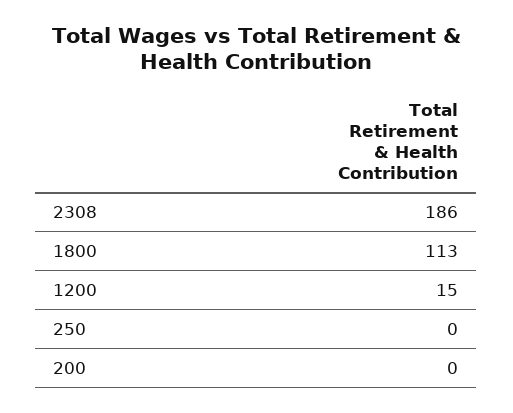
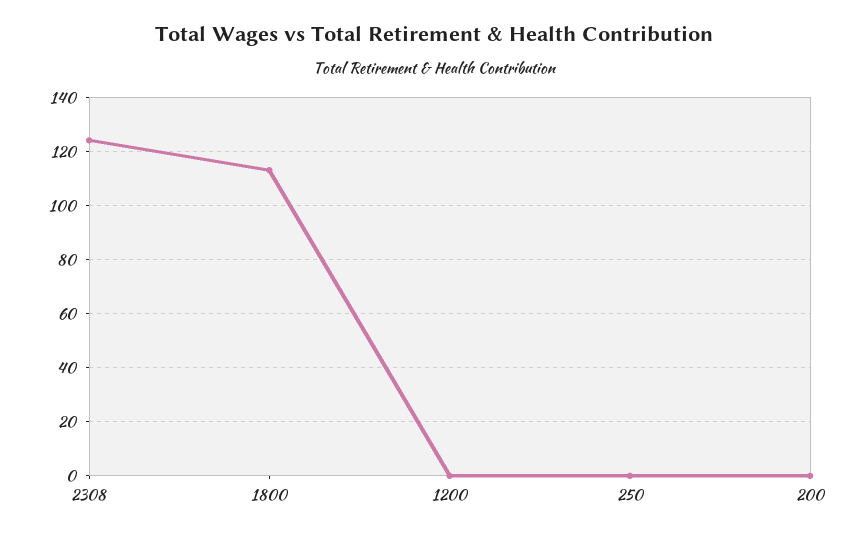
2308: 186 -> 125
1200: 15 -> 0

